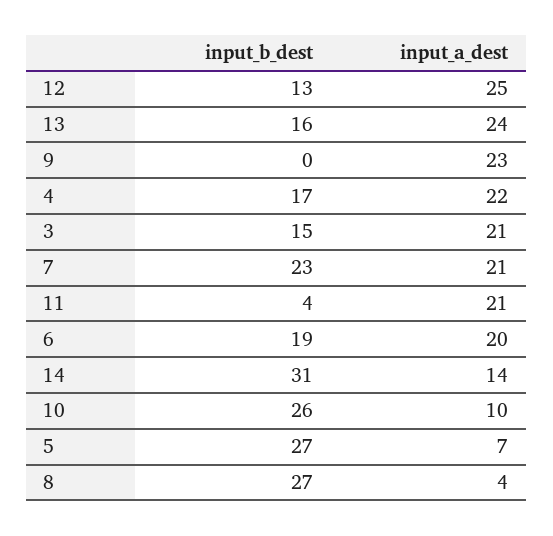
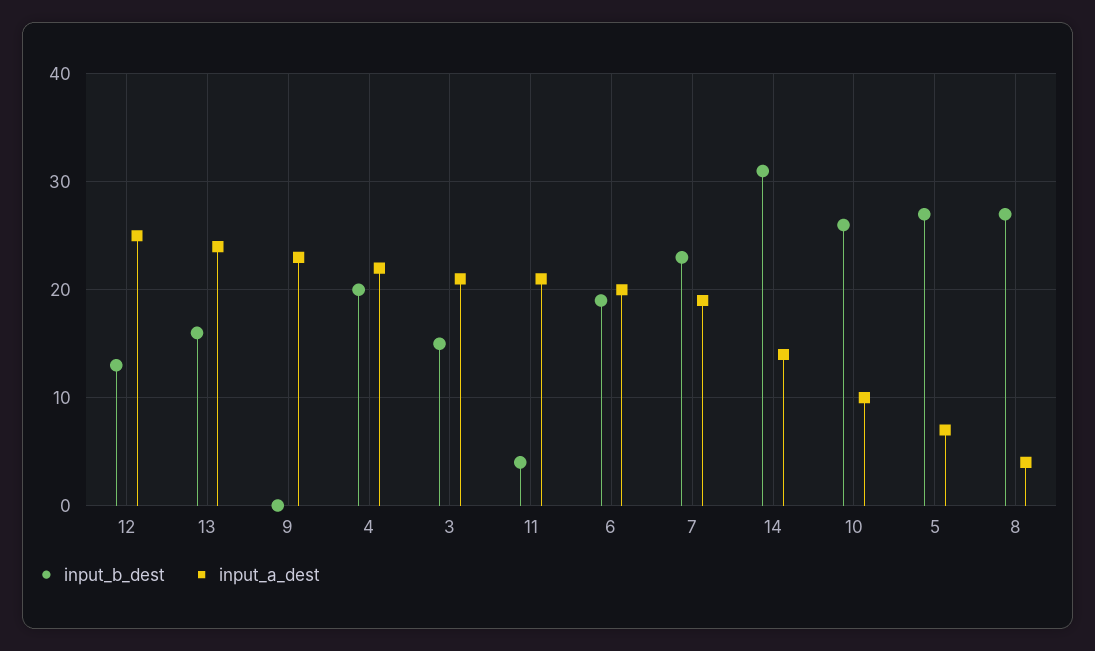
input_b_dest, 4: 17 -> 20
input_a_dest, 7: 21 -> 19

